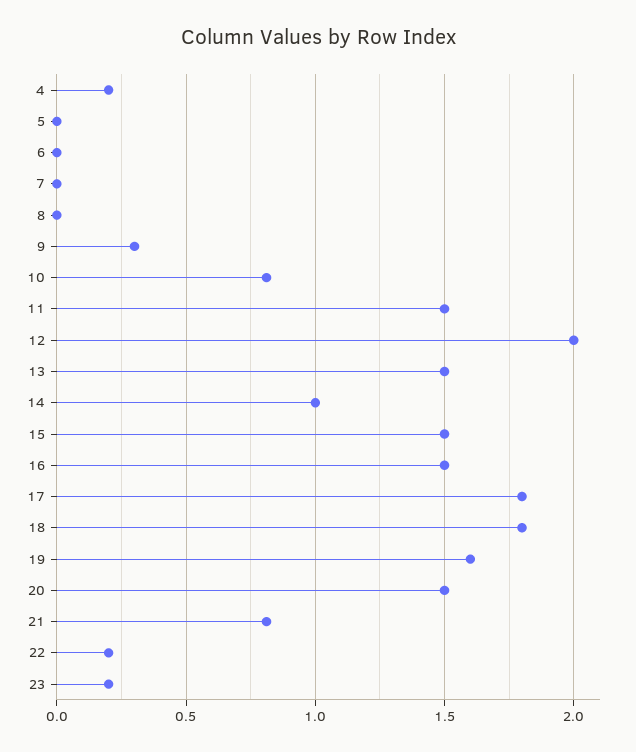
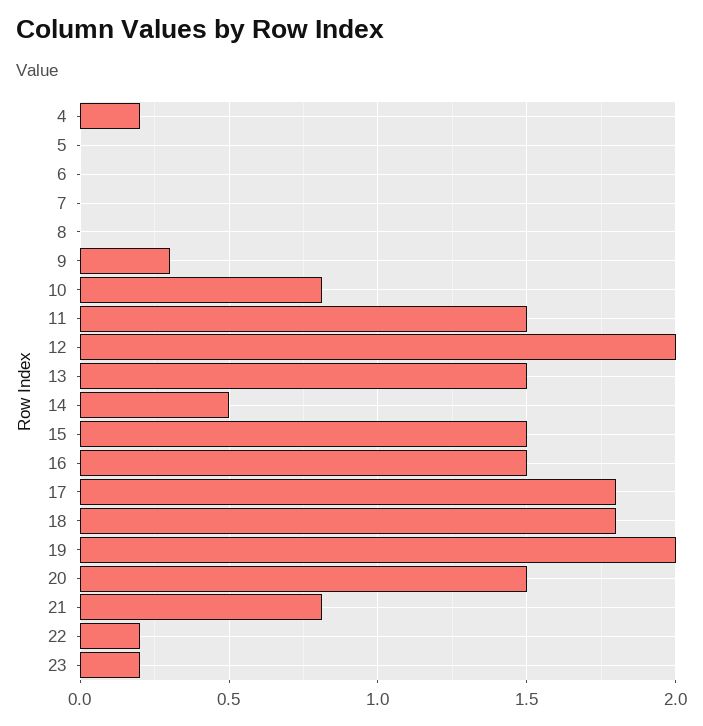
14: 1 -> 0.5
19: 1.6 -> 2

